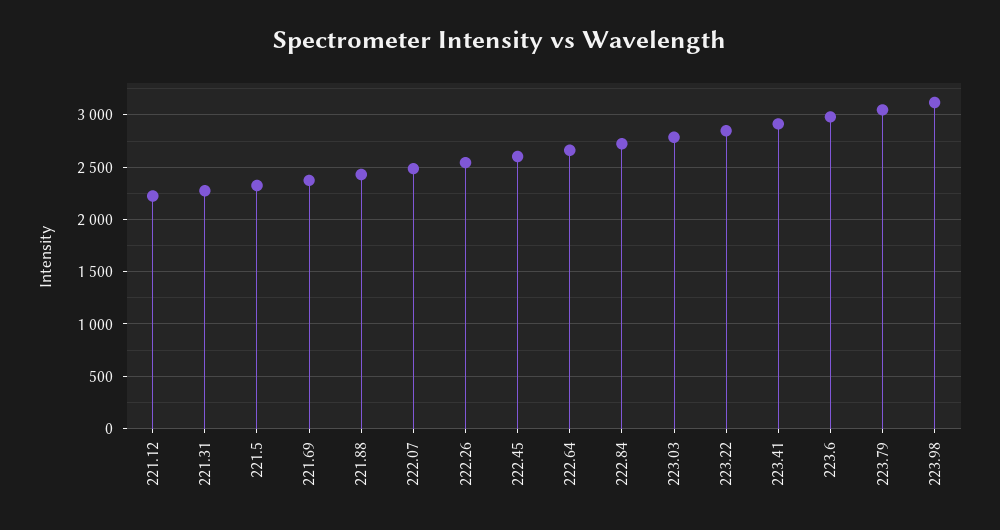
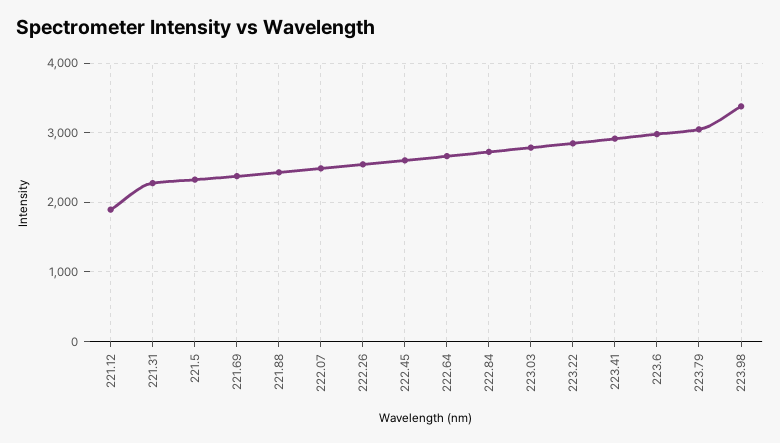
221.12: 2200 -> 1900
223.98: 3100 -> 3400

